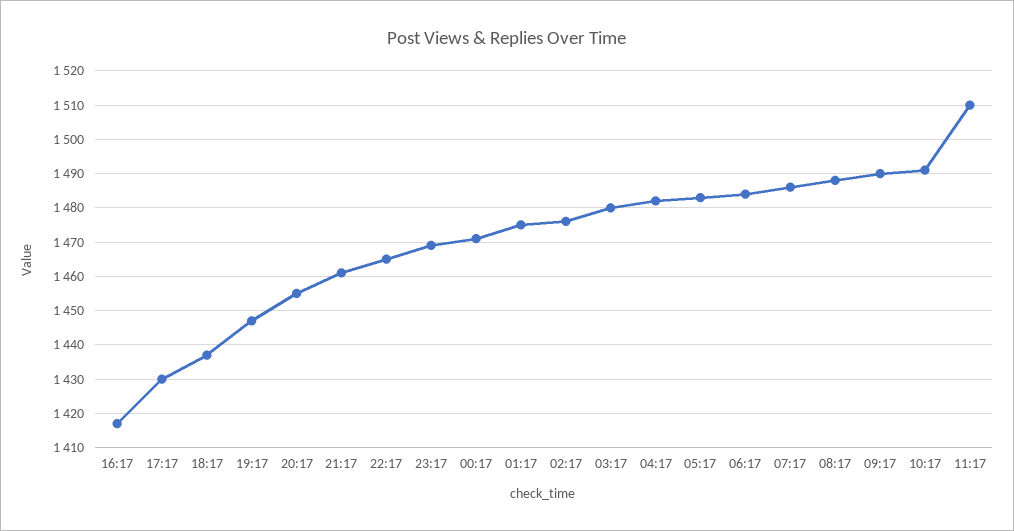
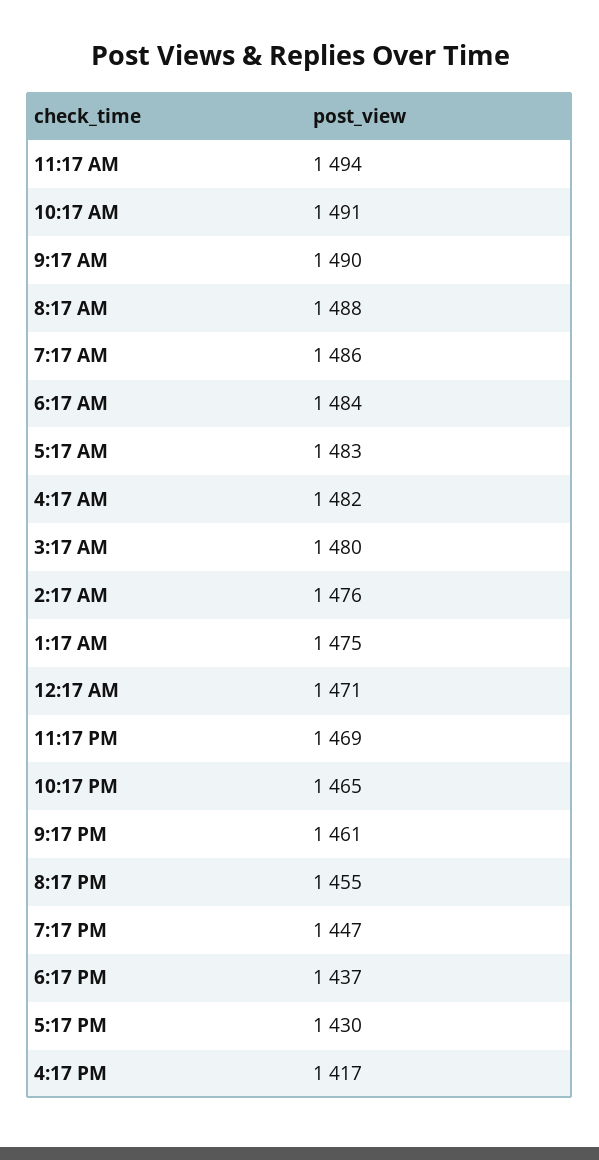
11:17: 1510 -> 1494

